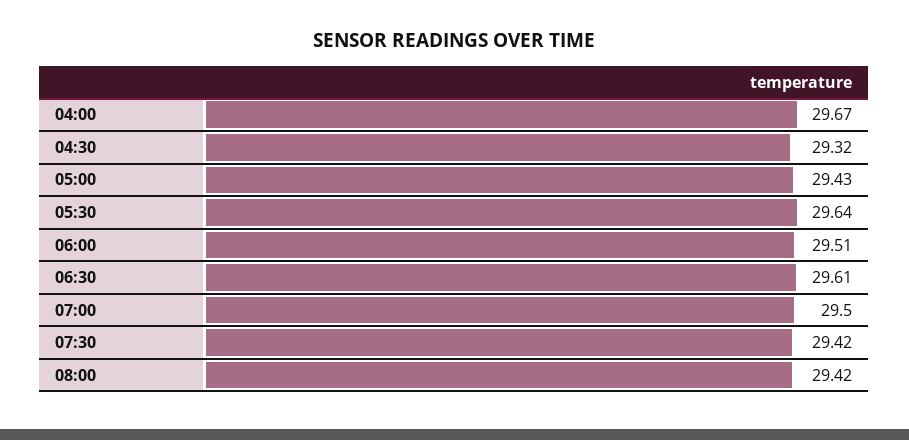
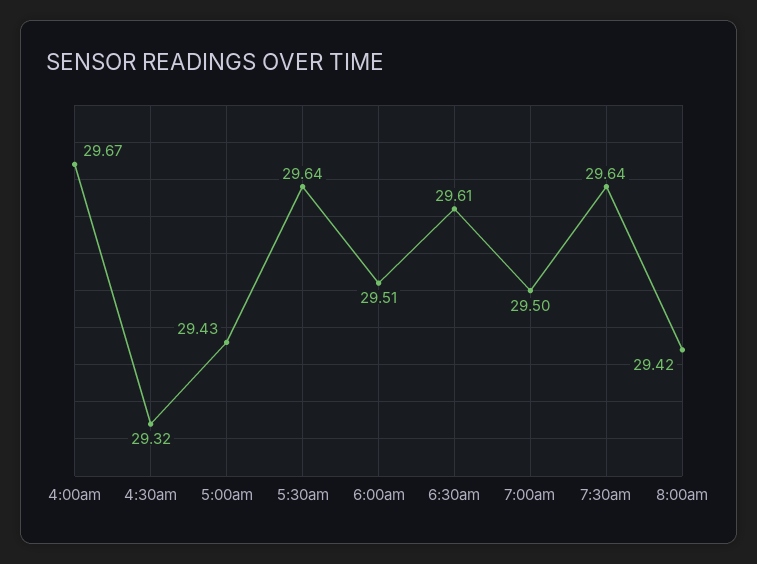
07:30: 29.42 -> 29.64

